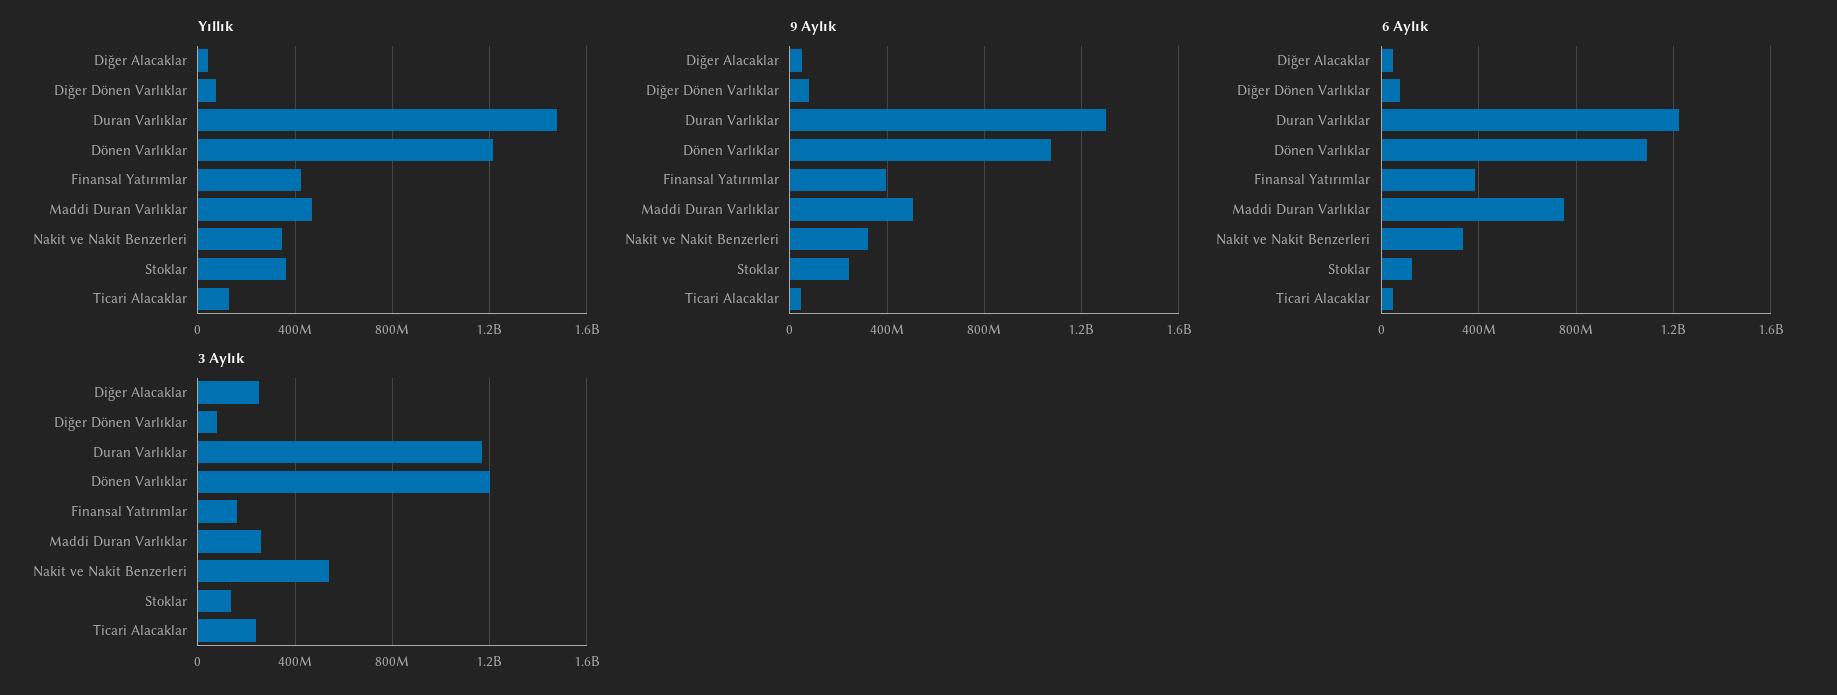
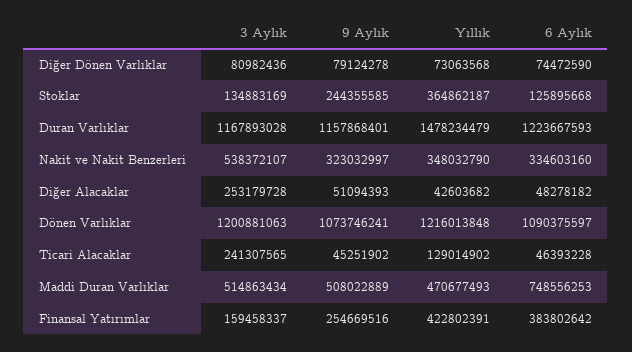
9 Aylık, Duran Varlıklar: 1300000000 -> 1157868401
9 Aylık, Finansal Yatırımlar: 400000000 -> 254669516
3 Aylık, Maddi Duran Varlıklar: 250000000 -> 514863434

